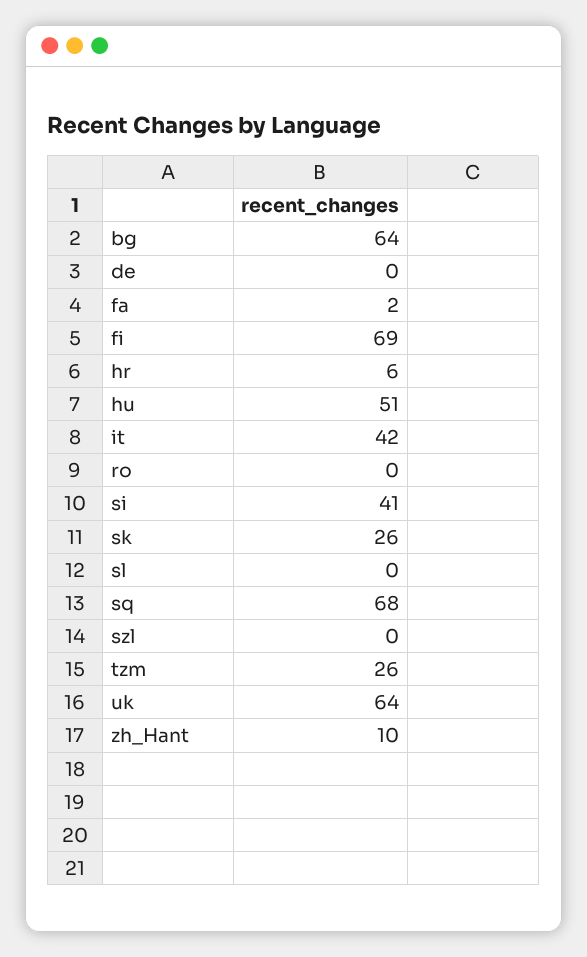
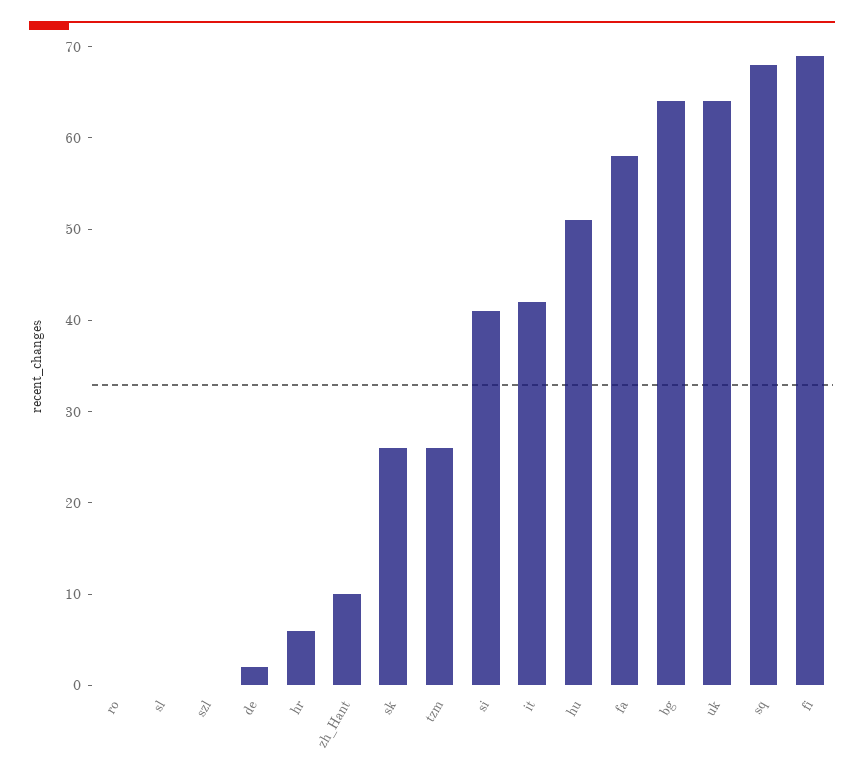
de: 0 -> 2
fa: 2 -> 58

